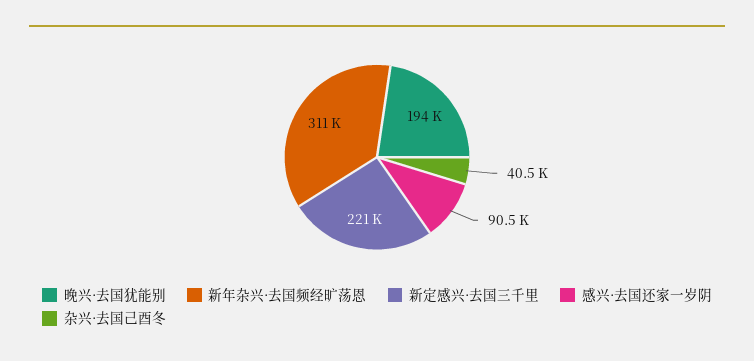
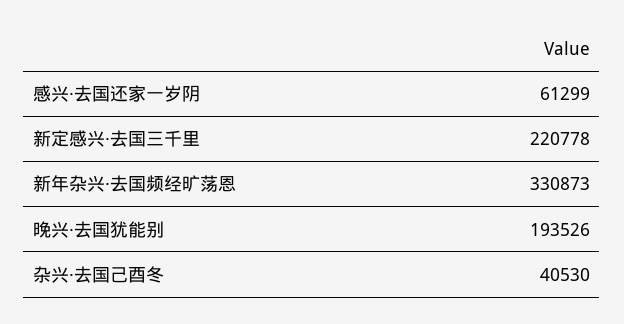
新年杂兴·去国频经旷荡恩: 311000 -> 330873
感兴·去国还家一岁阴: 90500 -> 61299

